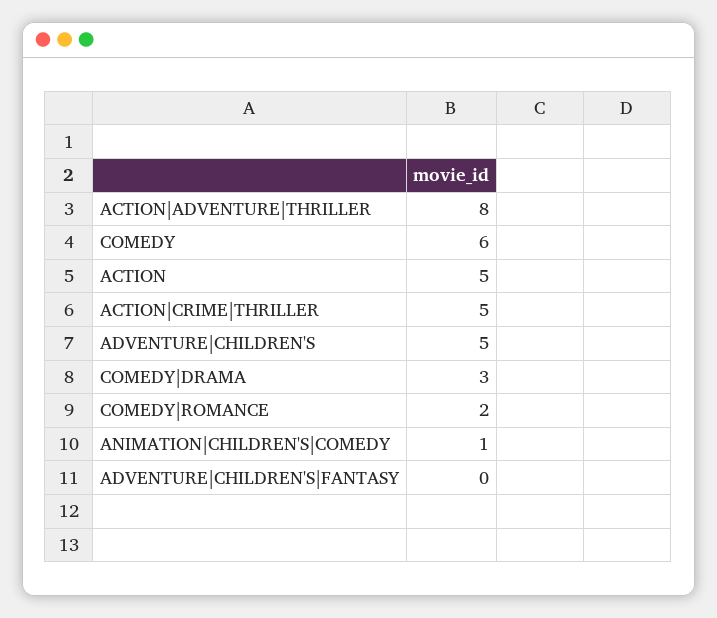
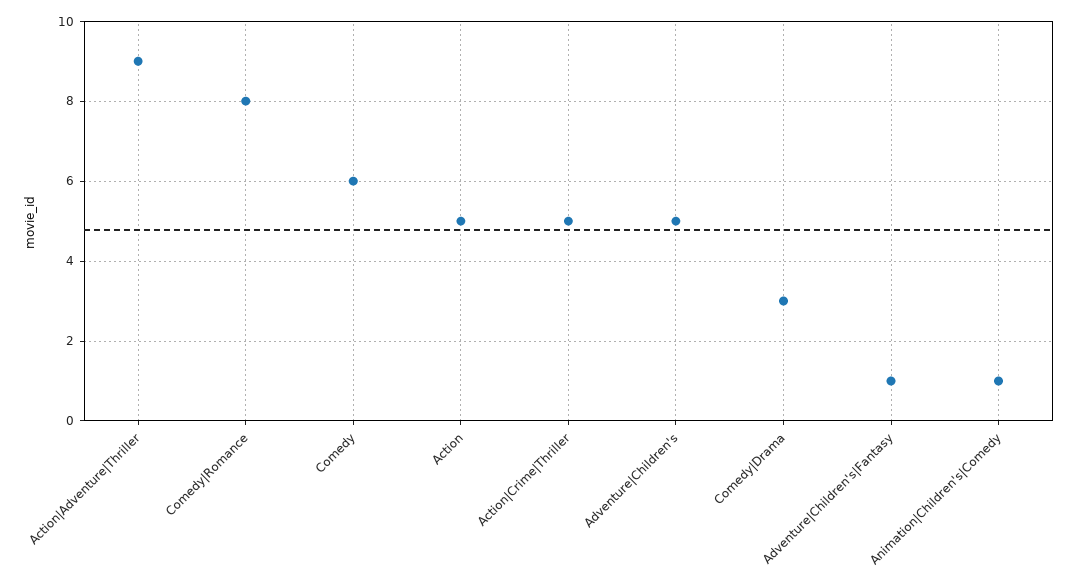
ACTION|ADVENTURE|THRILLER: 8 -> 9
COMEDY|ROMANCE: 2 -> 8
ADVENTURE|CHILDREN'S|FANTASY: 0 -> 1

